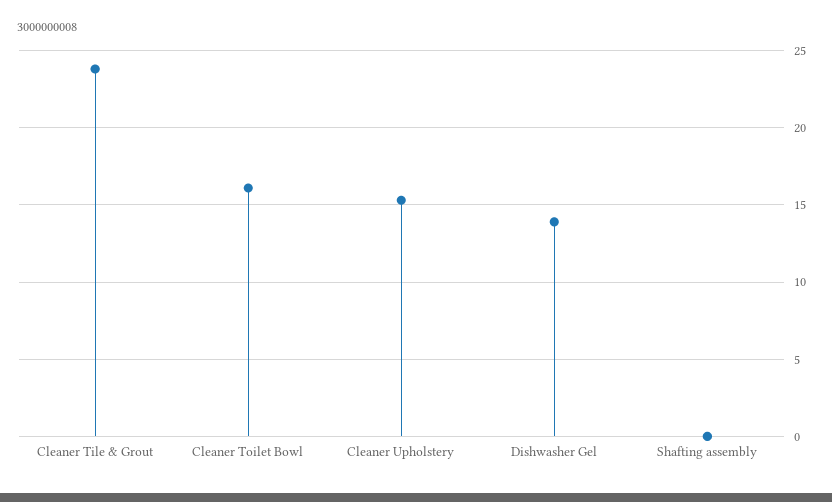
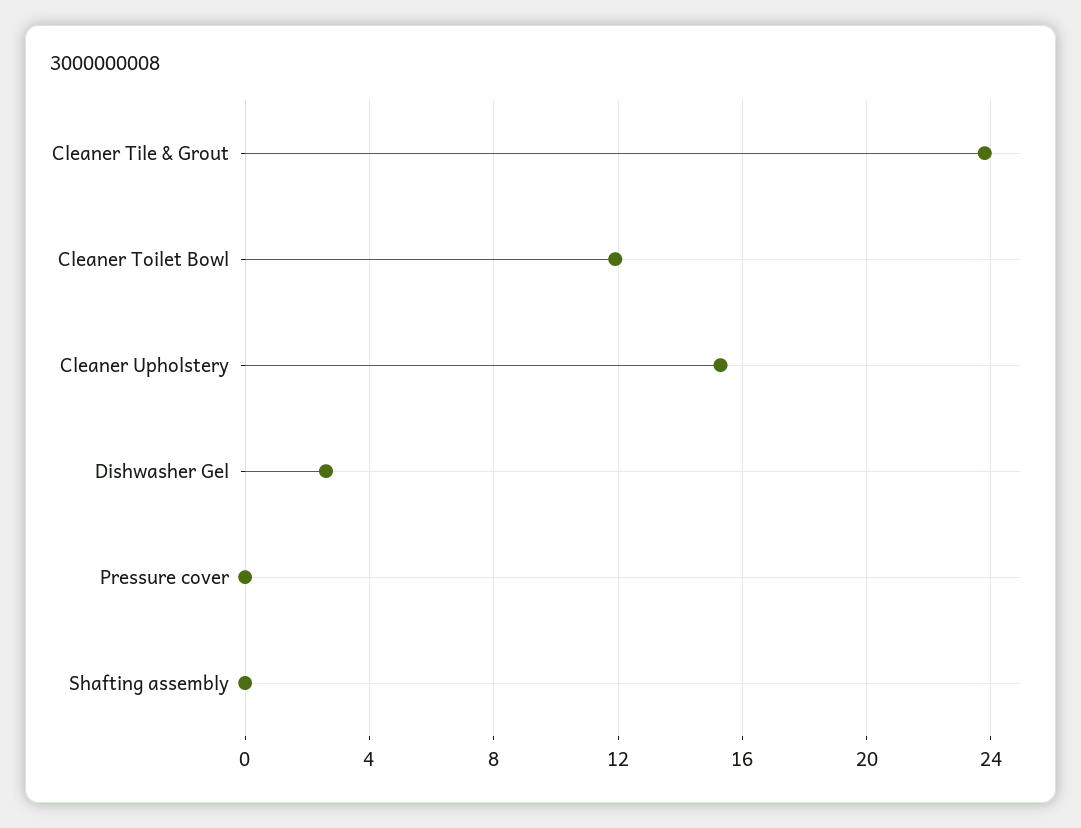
Cleaner Toilet Bowl: 16 -> 12
Dishwasher Gel: 14 -> 2.5
Pressure cover: none -> 0

